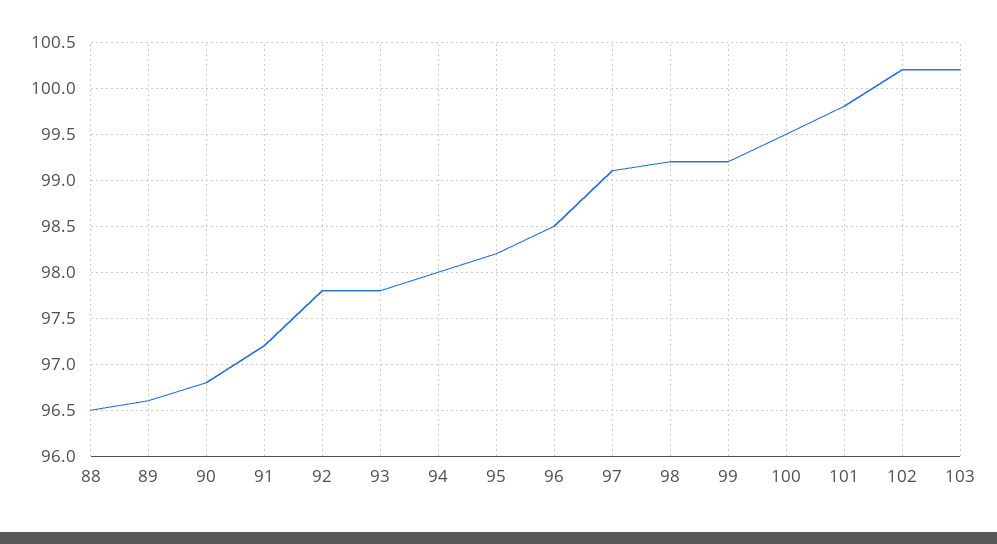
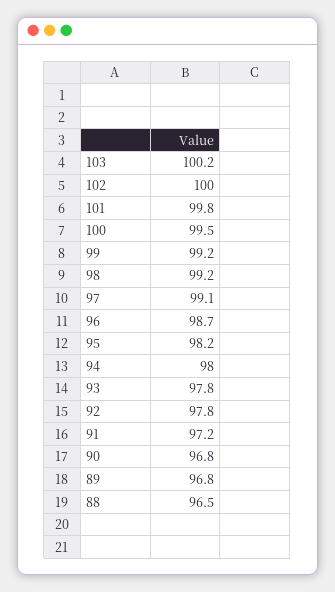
89: 96.6 -> 96.8
96: 98.5 -> 98.7
102: 100.2 -> 100

